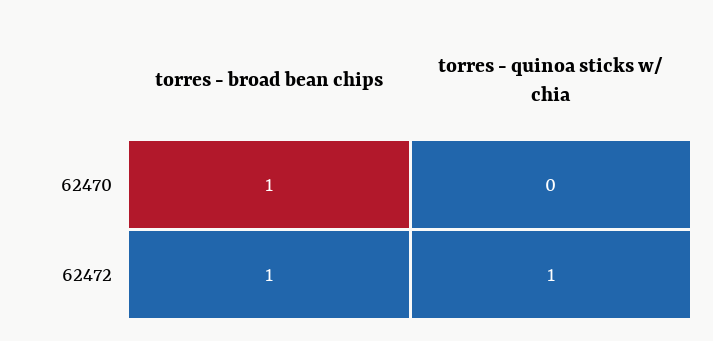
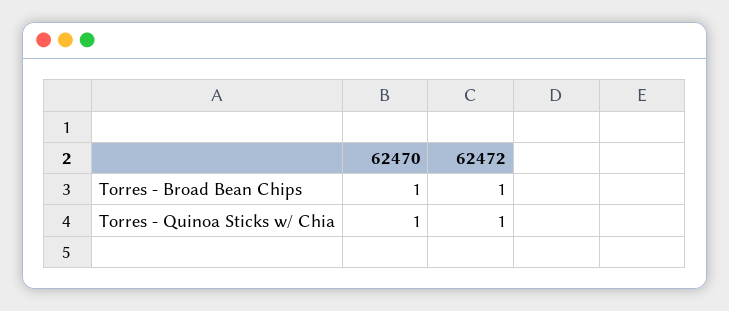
torres - quinoa sticks w/ chia, 62470: 0 -> 1

